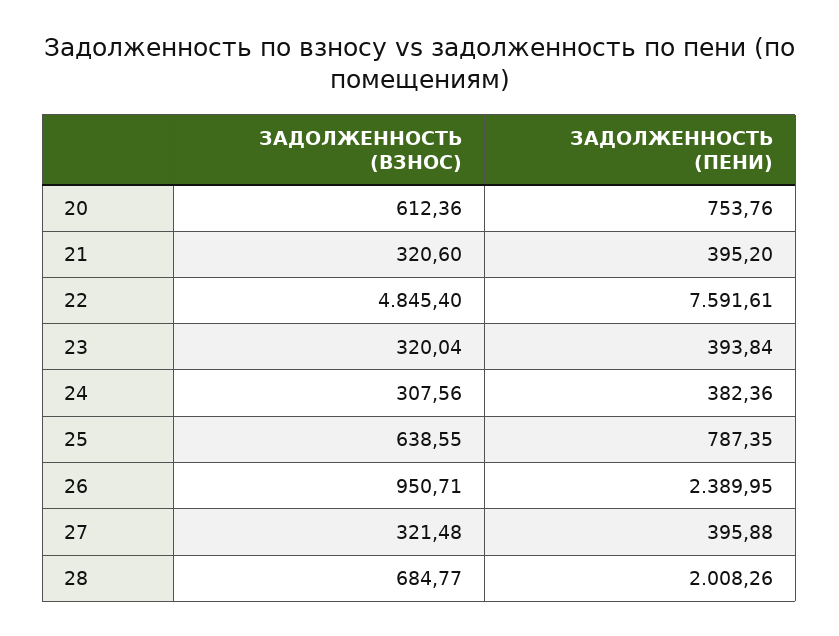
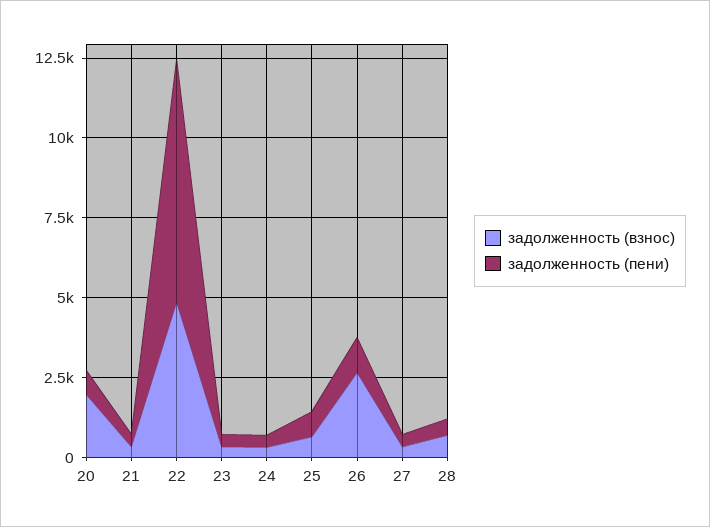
ЗАДОЛЖЕННОСТЬ (ВЗНОС), 20: 612.36 -> 2000
ЗАДОЛЖЕННОСТЬ (ВЗНОС), 26: 950.71 -> 2500
ЗАДОЛЖЕННОСТЬ (ПЕНИ), 26: 2389.95 -> 1000
ЗАДОЛЖЕННОСТЬ (ПЕНИ), 28: 2008.26 -> 500

